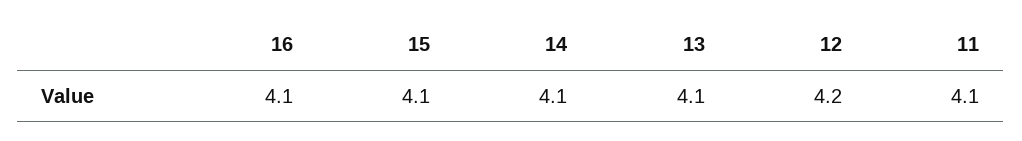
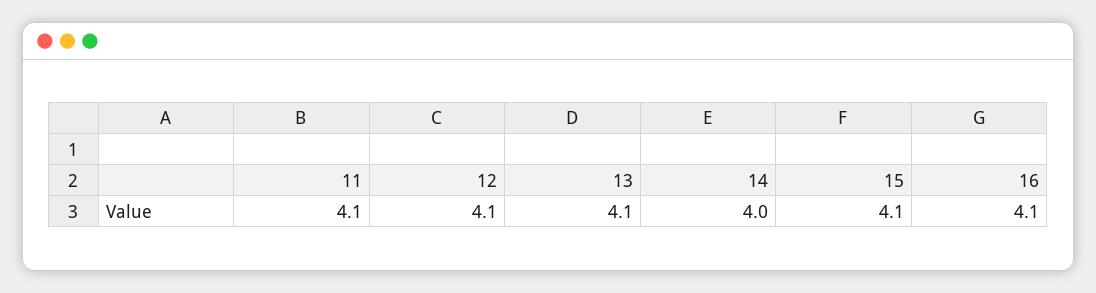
14: 4.1 -> 4
12: 4.2 -> 4.1

